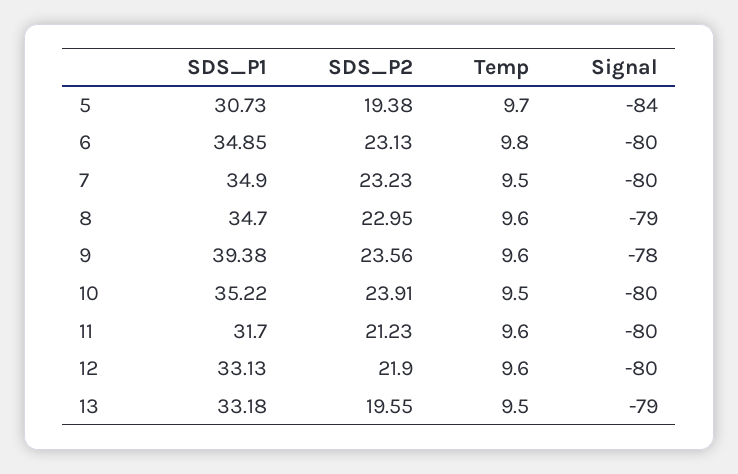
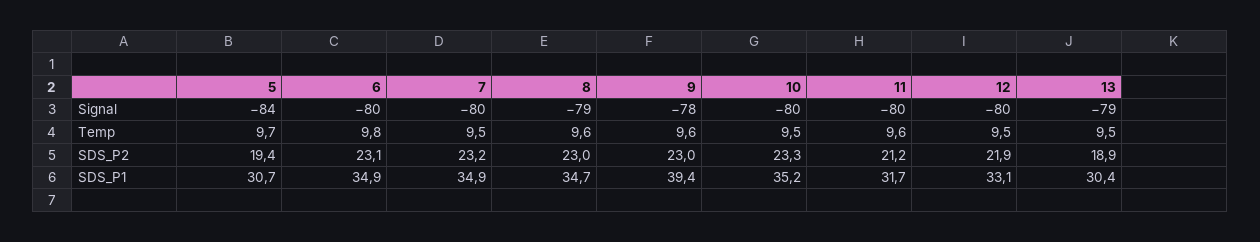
SDS_P2, 9: 23.56 -> 23
SDS_P2, 10: 23.91 -> 23.3
Temp, 12: 9.6 -> 9.5
SDS_P1, 13: 33.18 -> 30.4
SDS_P2, 13: 19.55 -> 18.9

